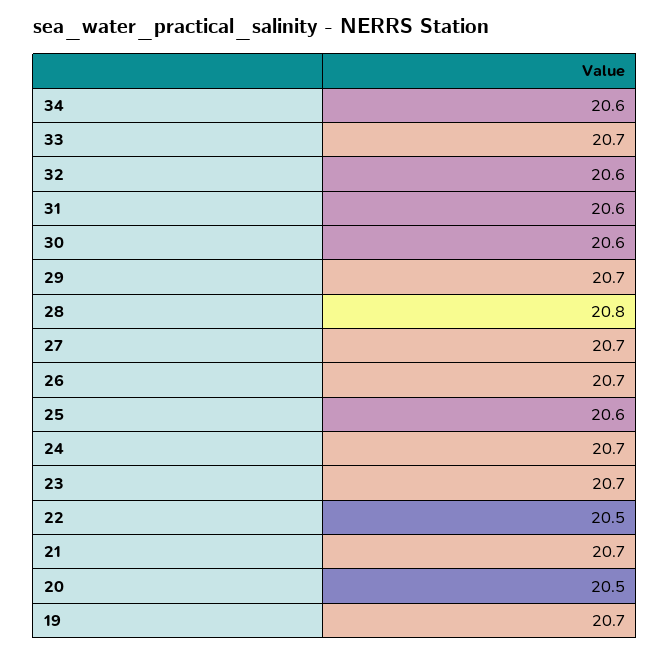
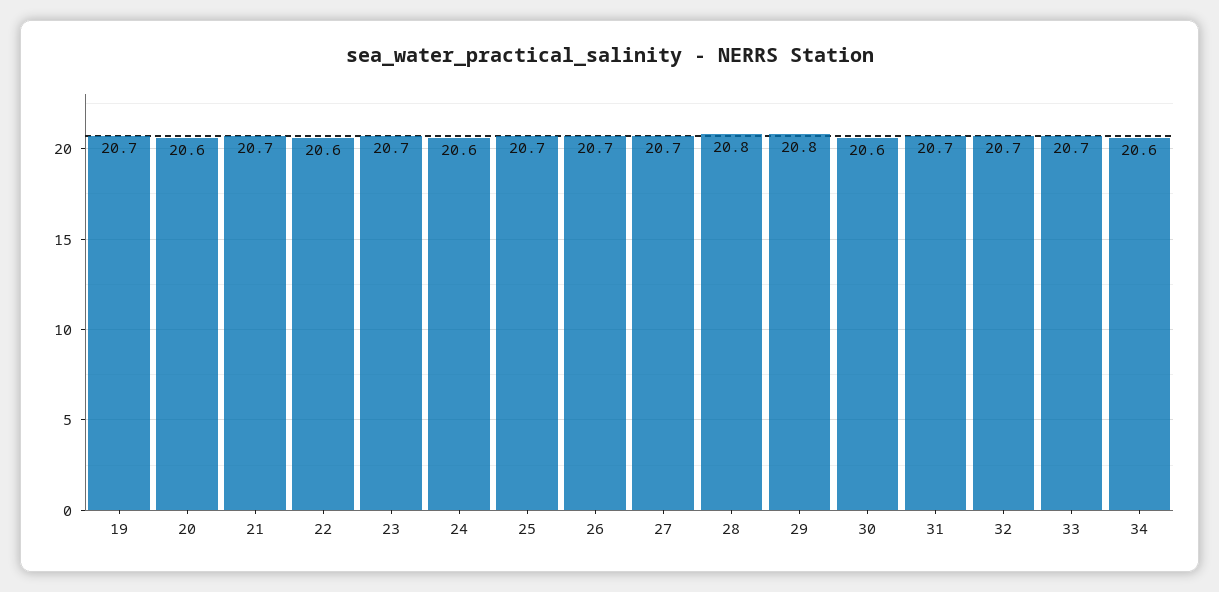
32: 20.6 -> 20.7
31: 20.6 -> 20.7
29: 20.7 -> 20.8
25: 20.6 -> 20.7
24: 20.7 -> 20.6
22: 20.5 -> 20.6
20: 20.5 -> 20.6

